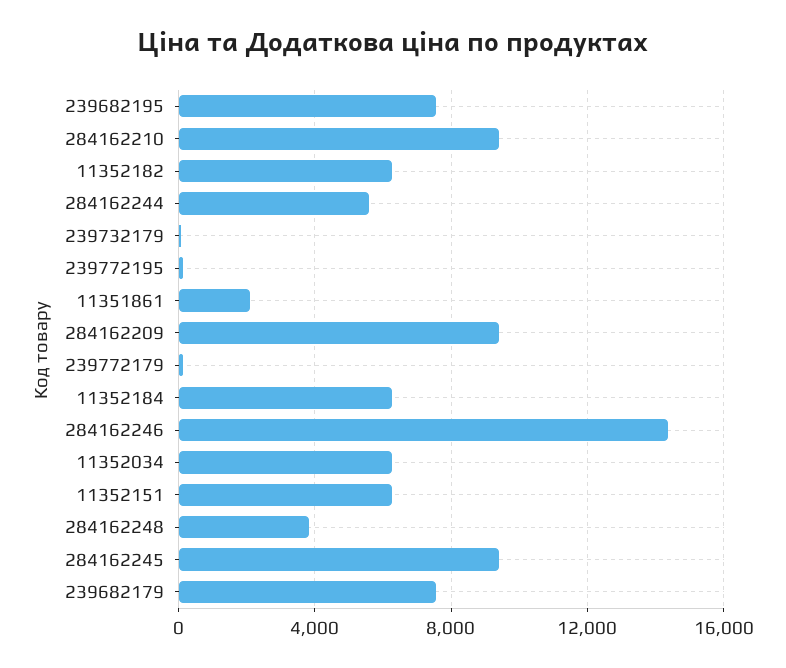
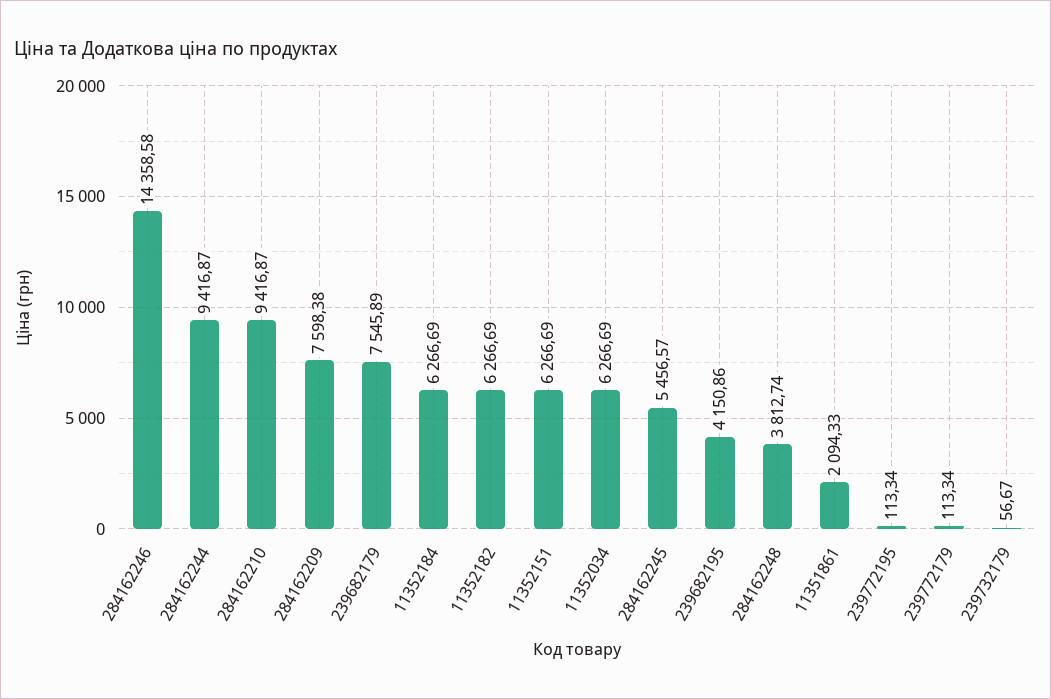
239682195: 7500 -> 4150.86
284162244: 5500 -> 9416.87
284162209: 9500 -> 7598.38
284162245: 9500 -> 5456.57

